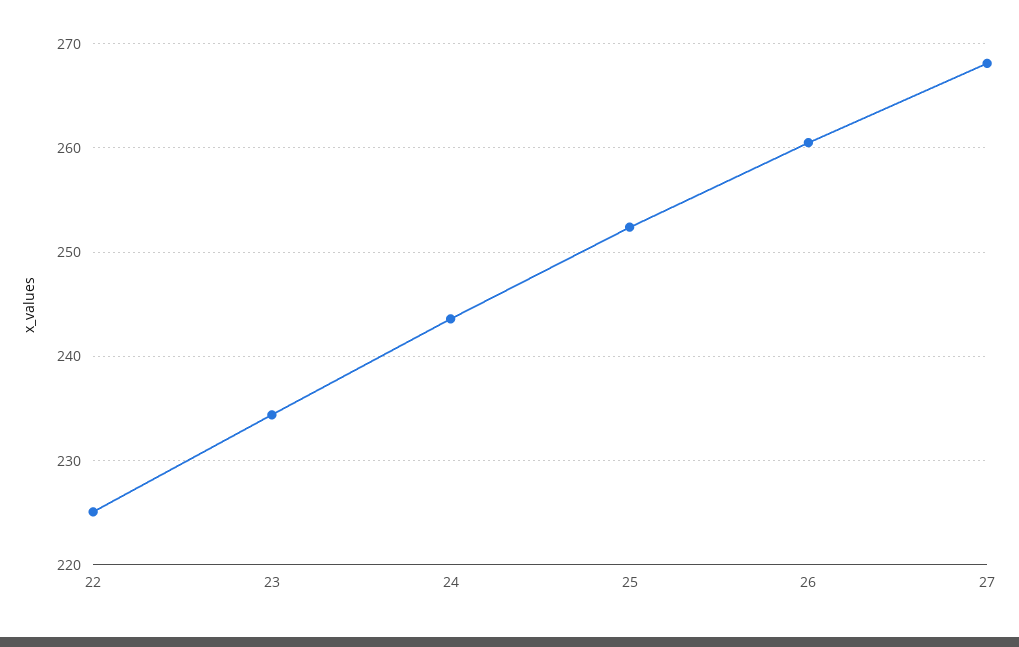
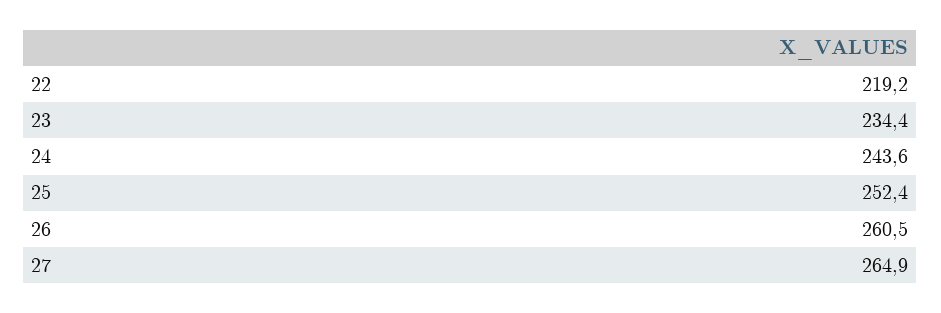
22: 225 -> 219.2
27: 268 -> 264.9

